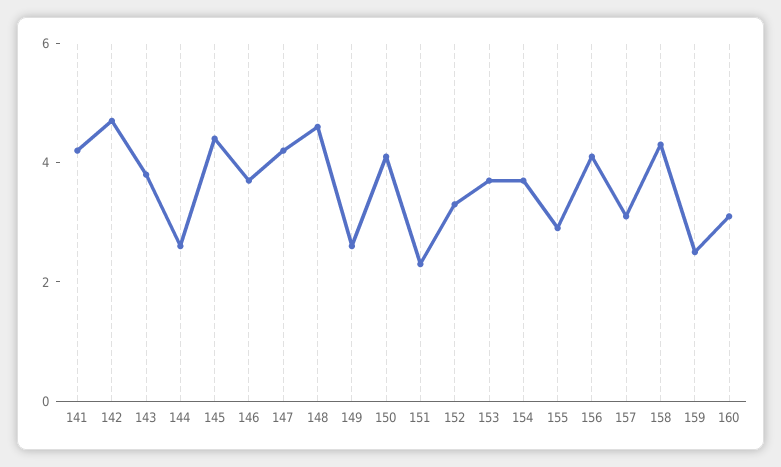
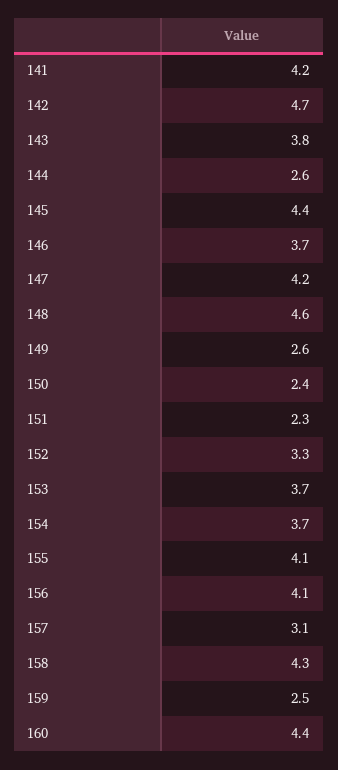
150: 4 -> 2.4
155: 3 -> 4.1
160: 3 -> 4.4

